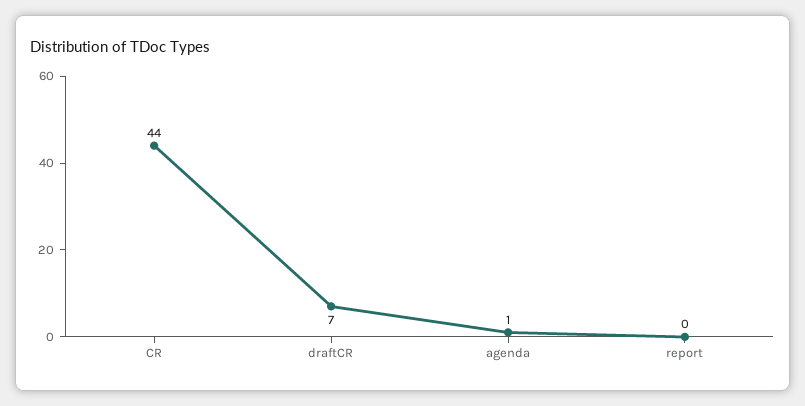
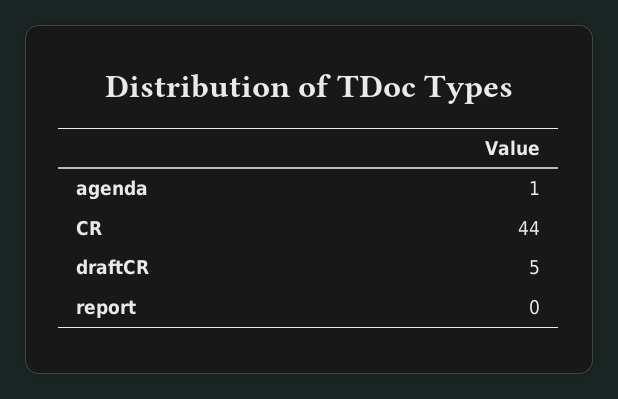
draftCR: 7 -> 5

